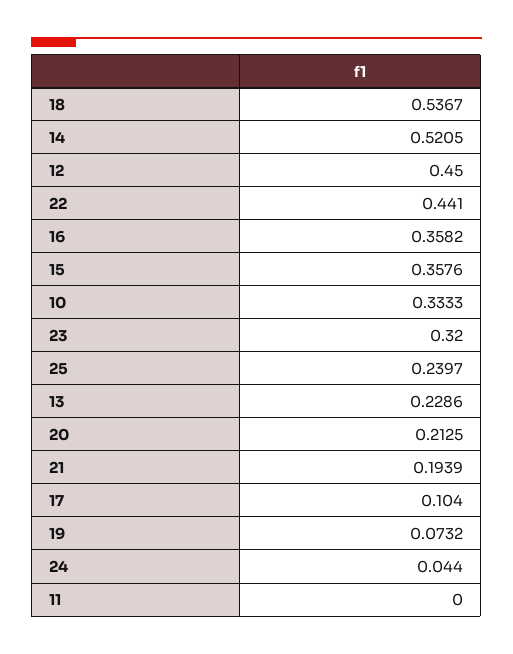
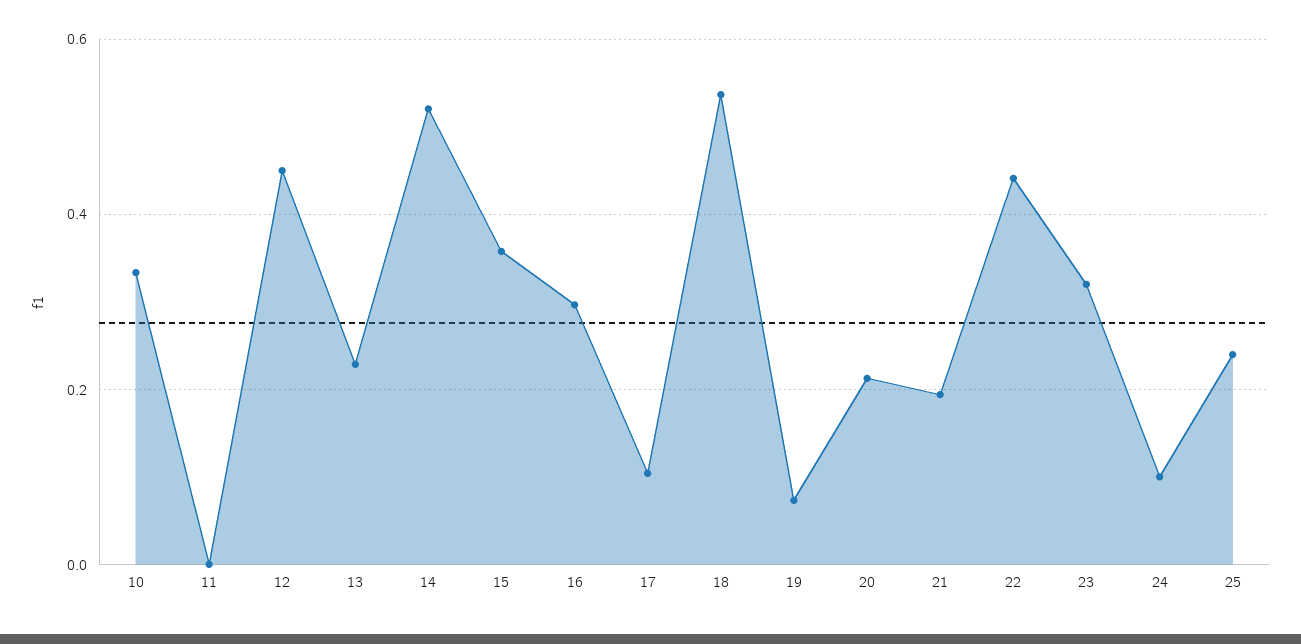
16: 0.3582 -> 0.3
24: 0.044 -> 0.1

